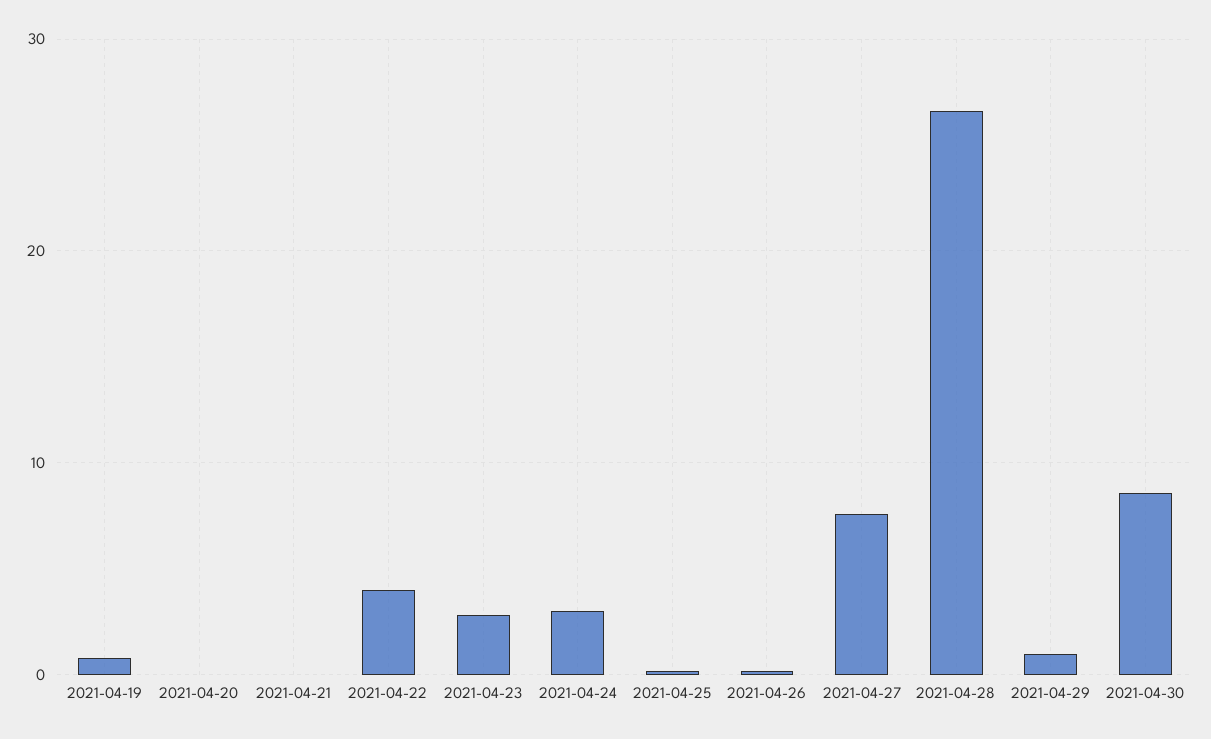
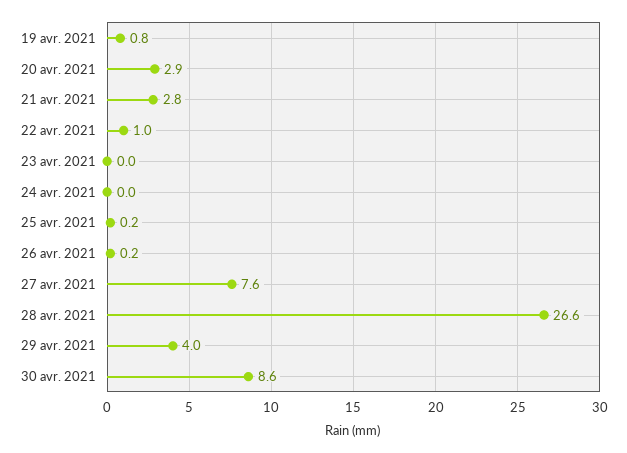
2021-04-20: 0 -> 2.9
2021-04-21: 0 -> 2.8
2021-04-22: 4 -> 1
2021-04-23: 3 -> 0
2021-04-24: 3 -> 0
2021-04-29: 1 -> 4

